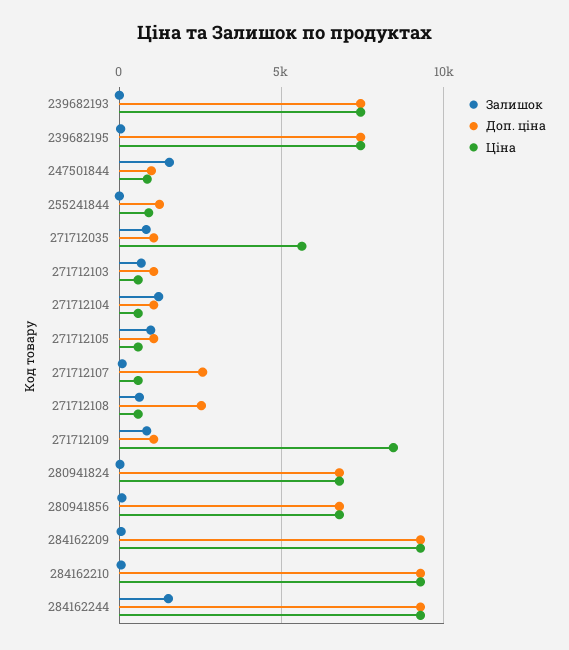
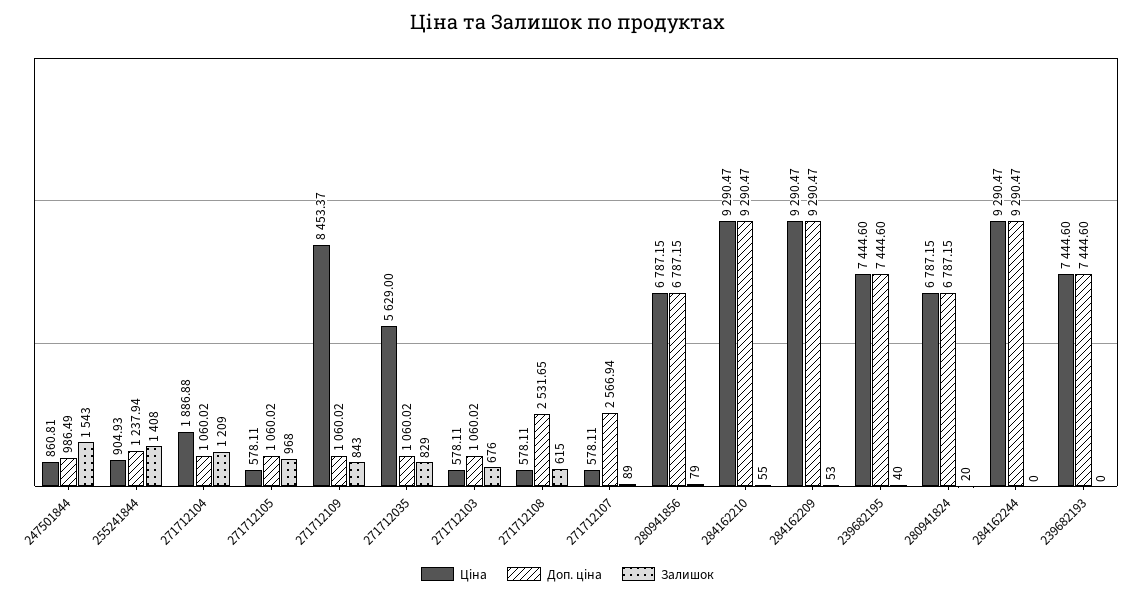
Залишок, 255241844: 0 -> 1408
Ціна, 271712104: 500 -> 1886.88
Залишок, 284162244: 1500 -> 0

